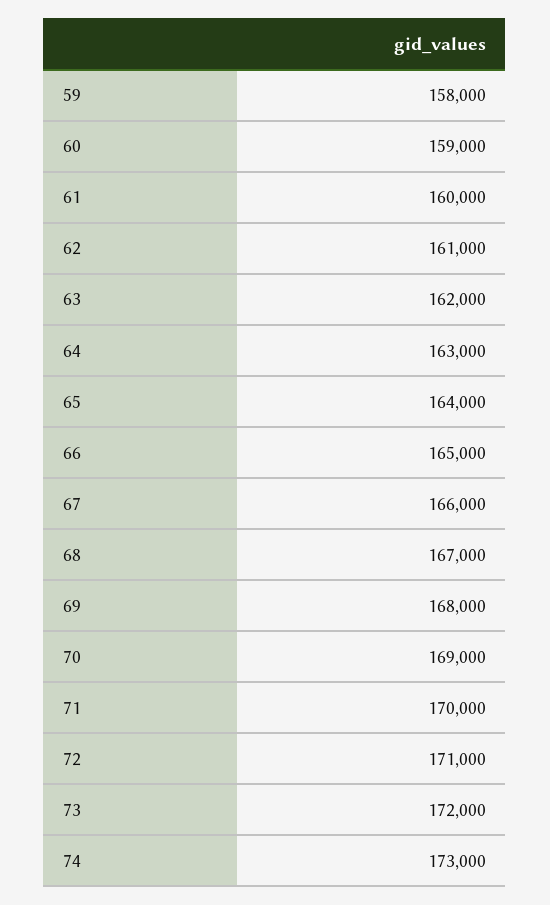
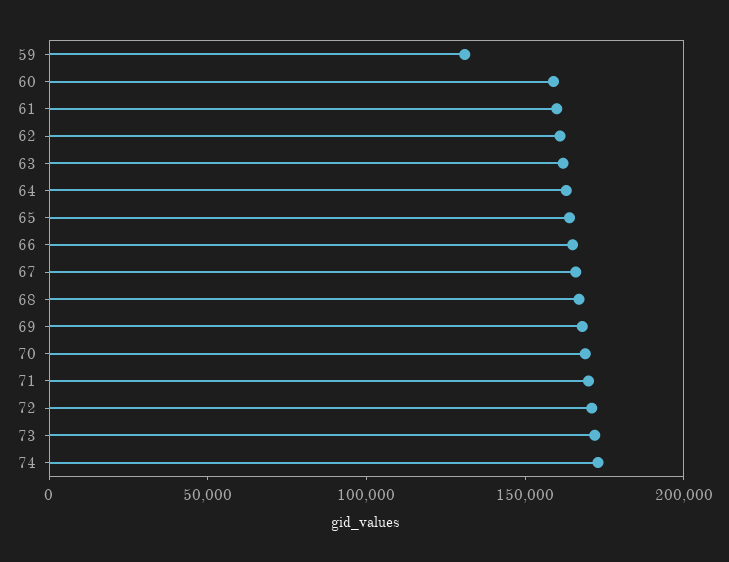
59: 158000 -> 130000

